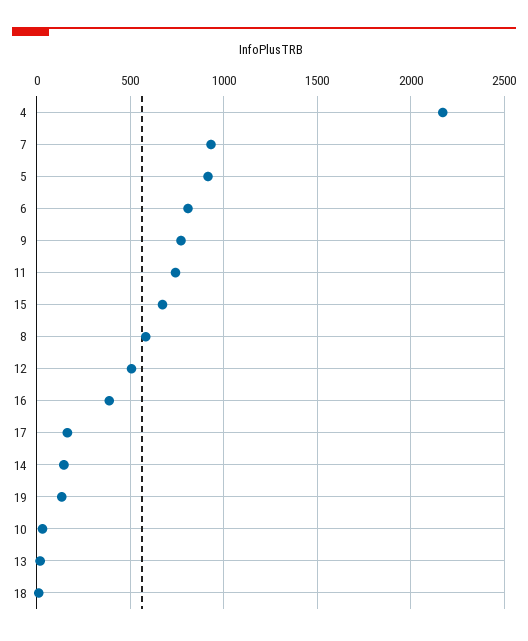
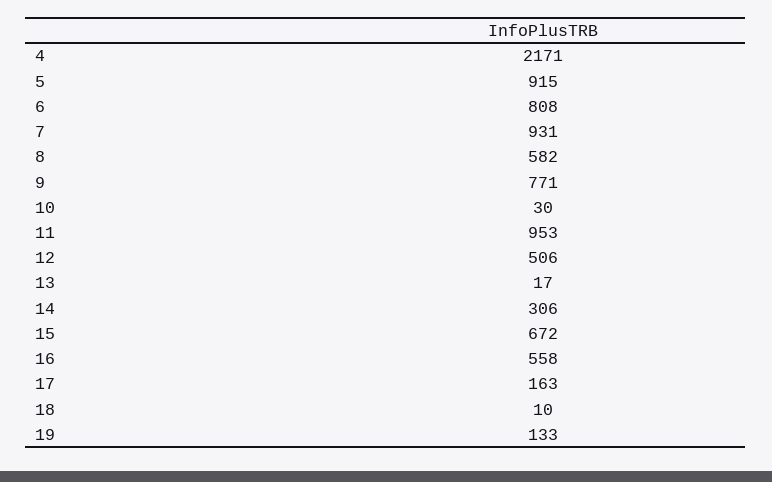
11: 750 -> 953
16: 400 -> 558
14: 150 -> 306

